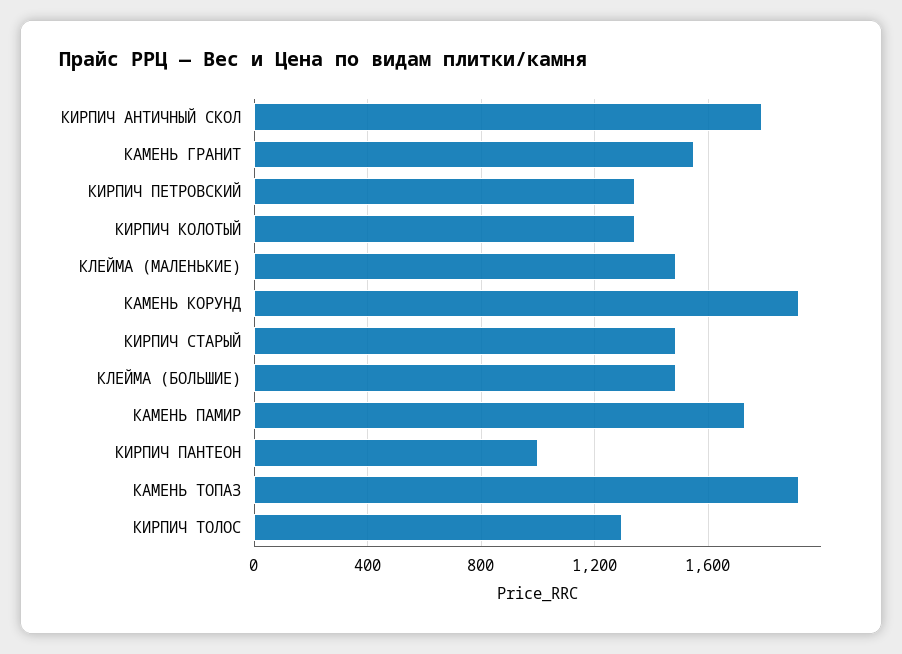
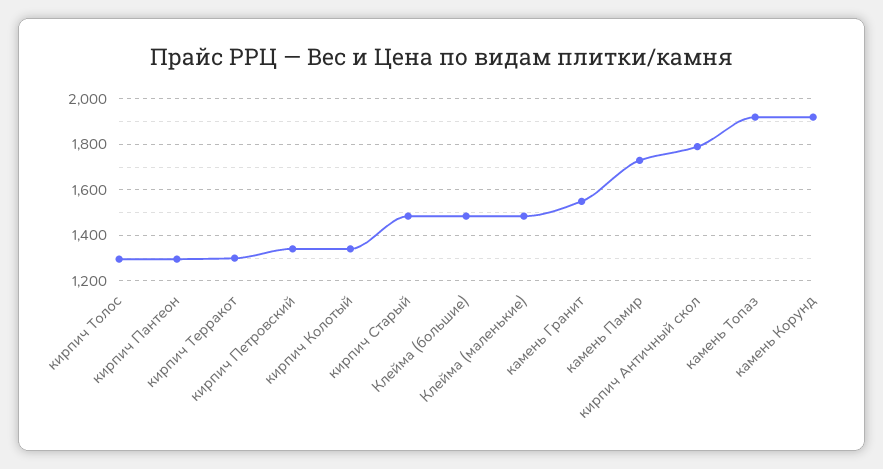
КИРПИЧ ПАНТЕОН: 1000 -> 1300
кирпич Терракот: none -> 1300

